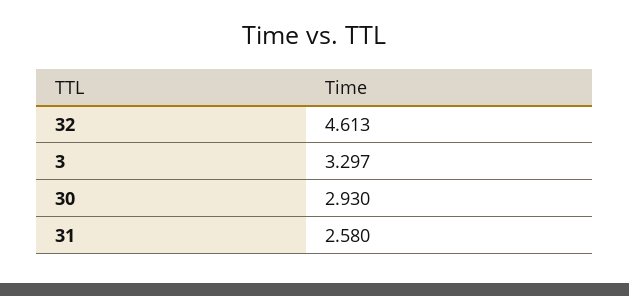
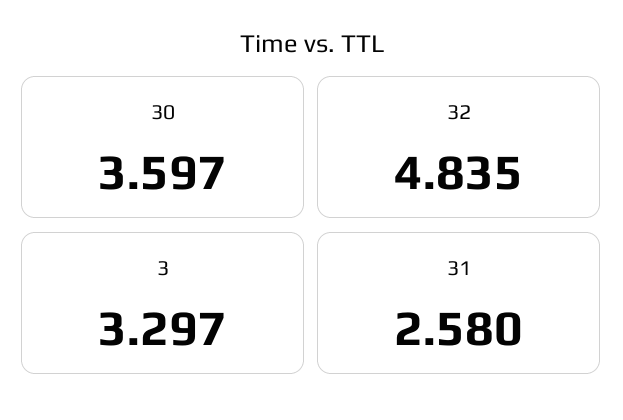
32: 4.613 -> 4.835
30: 2.93 -> 3.597

